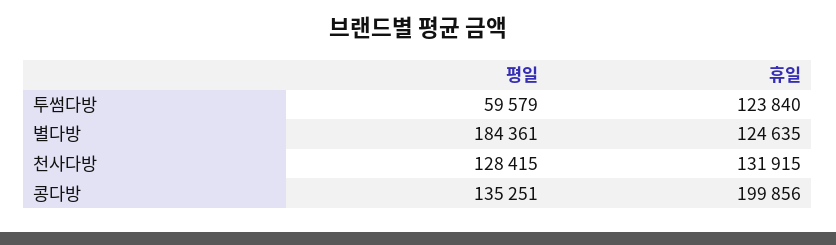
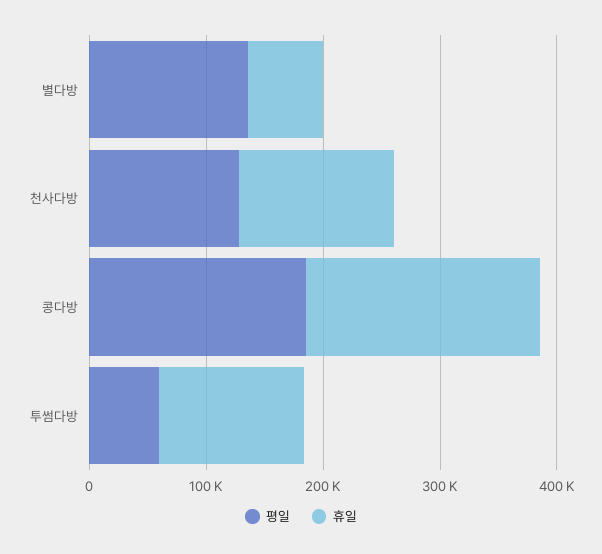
평일, 별다방: 184361 -> 140000
휴일, 별다방: 124635 -> 60000
평일, 콩다방: 135251 -> 180000

